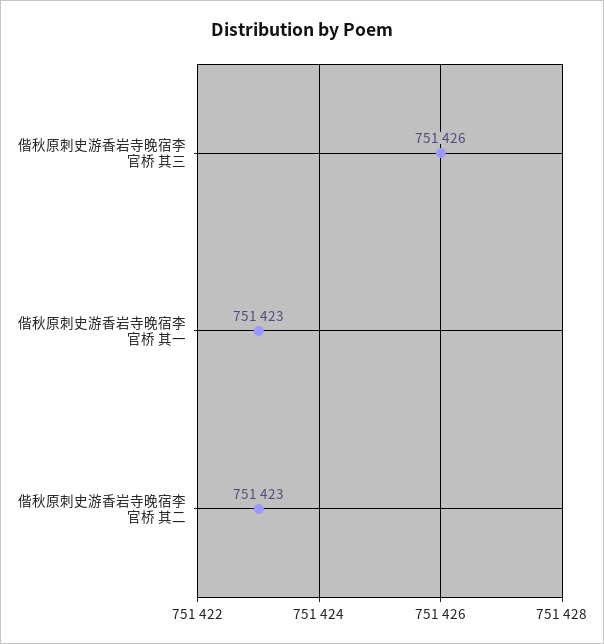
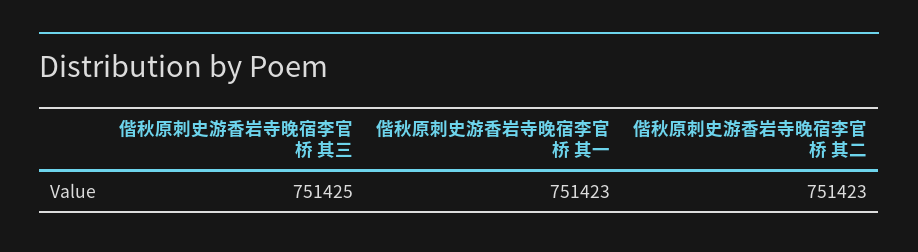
偕秋原刺史游香岩寺晚宿李官桥 其三: 751426 -> 751425

